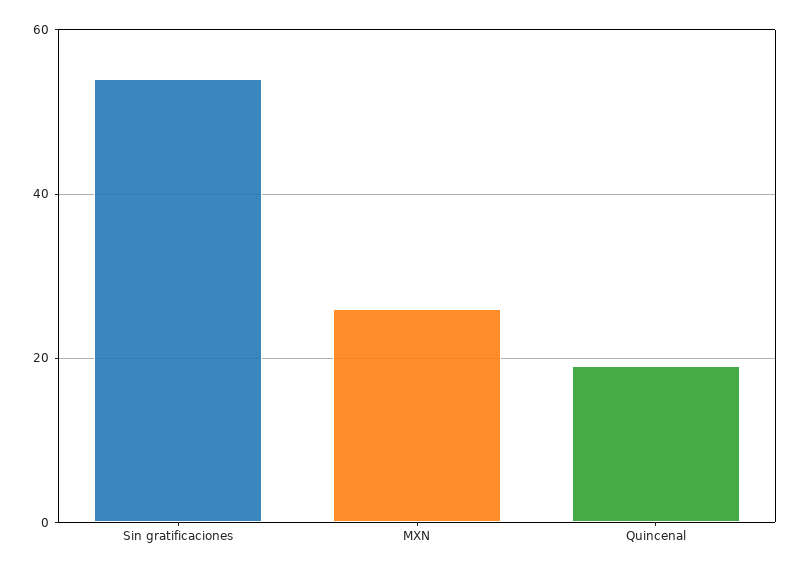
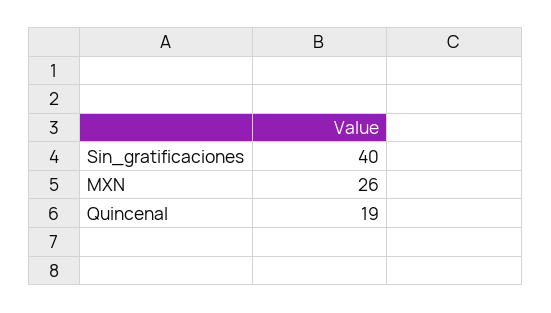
Sin gratificaciones: 55 -> 40

